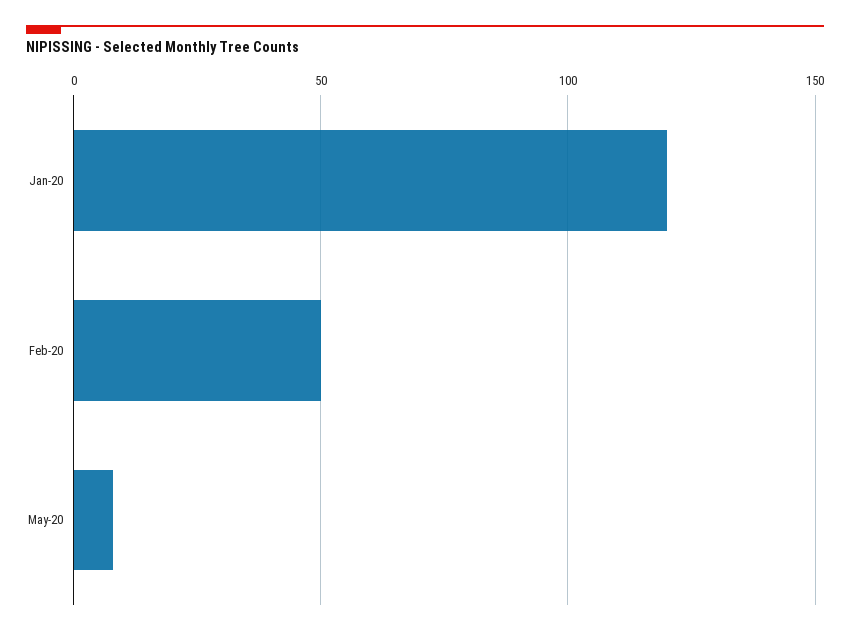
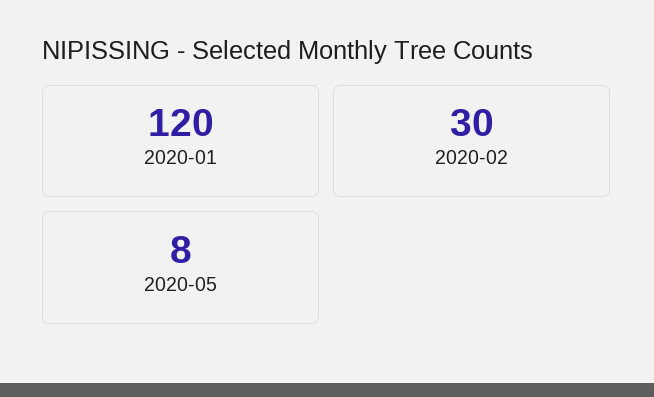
Feb-20: 50 -> 30

